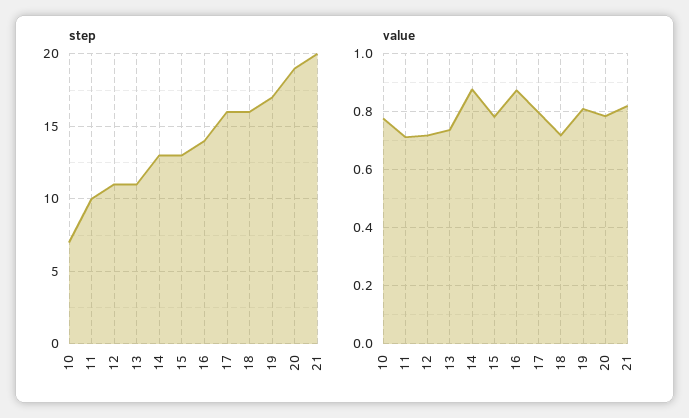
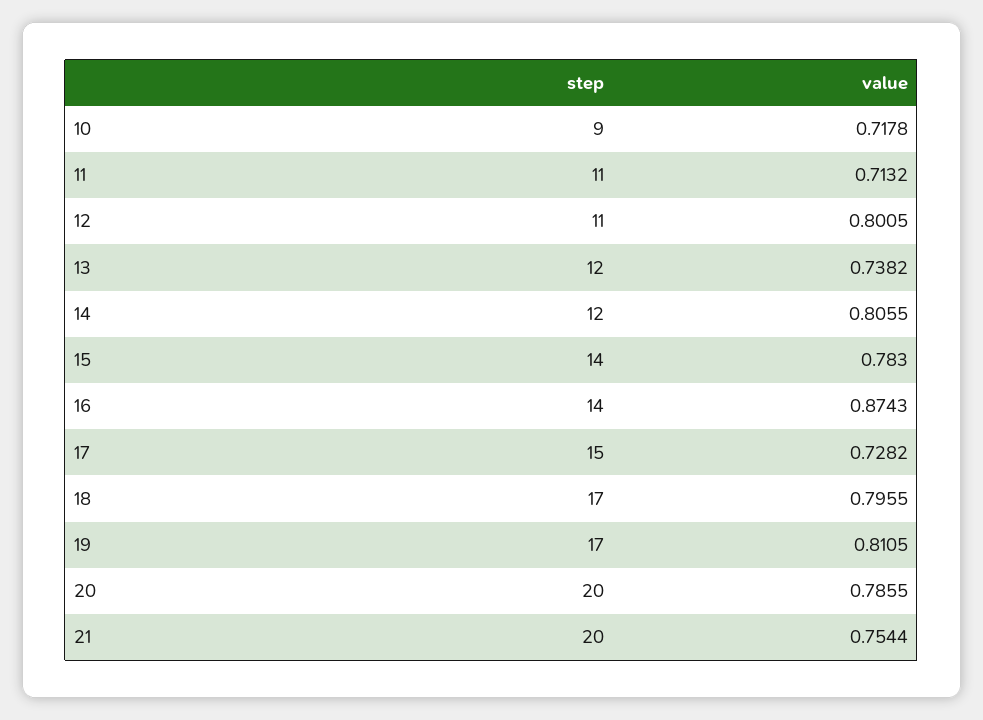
step, 10: 7 -> 9
step, 11: 10 -> 11
step, 13: 11 -> 12
step, 14: 13 -> 12
step, 15: 13 -> 14
step, 17: 16 -> 15
step, 18: 16 -> 17
step, 20: 19 -> 20
value, 10: 0.775 -> 0.7178
value, 12: 0.725 -> 0.8005
value, 14: 0.875 -> 0.8055
value, 17: 0.8 -> 0.7282
value, 18: 0.725 -> 0.7955
value, 21: 0.825 -> 0.7544

